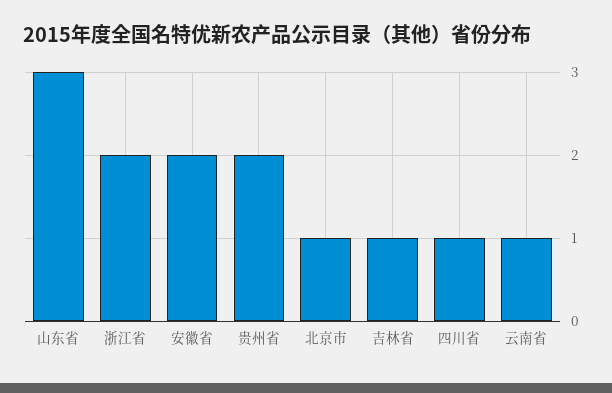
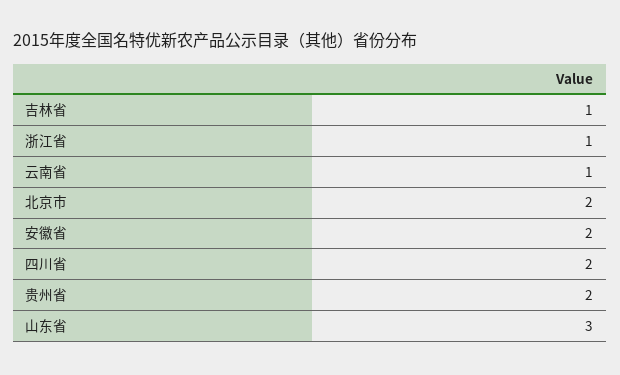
浙江省: 2 -> 1
北京市: 1 -> 2
四川省: 1 -> 2

